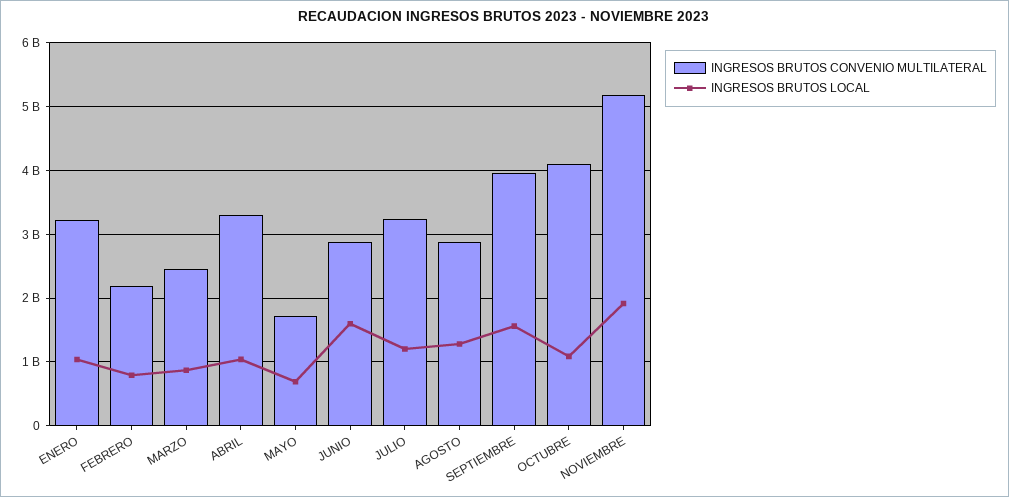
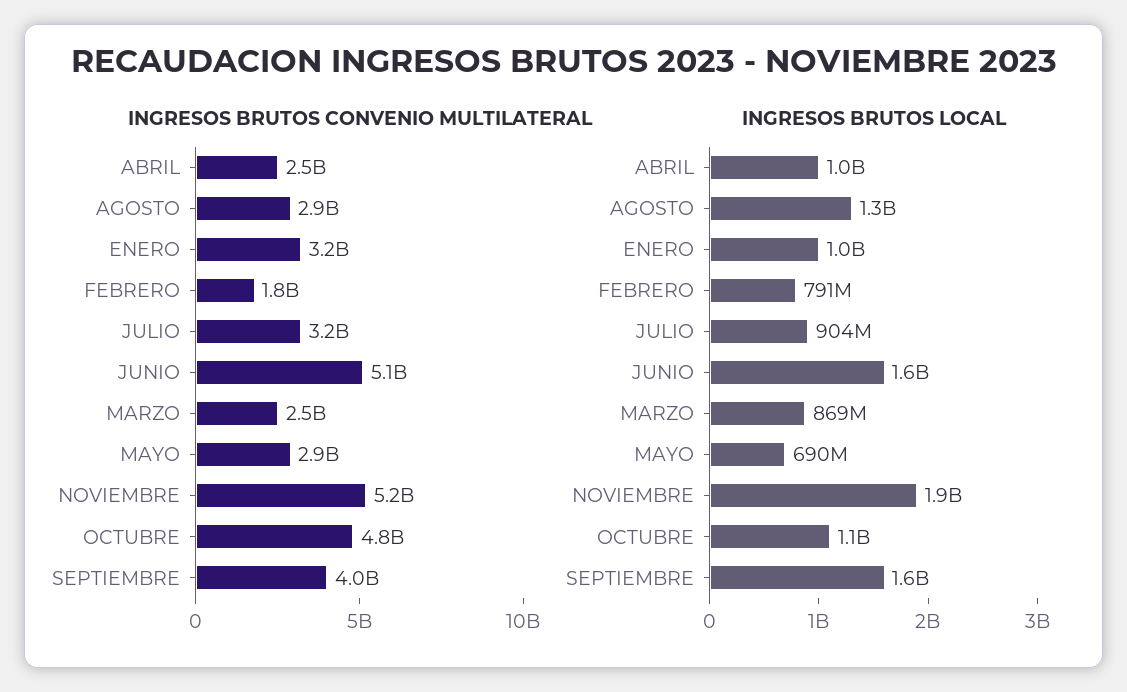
INGRESOS BRUTOS CONVENIO MULTILATERAL, FEBRERO: 2200000000 -> 1800000000
INGRESOS BRUTOS CONVENIO MULTILATERAL, ABRIL: 3300000000 -> 2500000000
INGRESOS BRUTOS CONVENIO MULTILATERAL, MAYO: 1700000000 -> 2900000000
INGRESOS BRUTOS CONVENIO MULTILATERAL, JUNIO: 2900000000 -> 5100000000
INGRESOS BRUTOS LOCAL, JULIO: 1200000000 -> 904000000
INGRESOS BRUTOS CONVENIO MULTILATERAL, OCTUBRE: 4100000000 -> 4800000000

